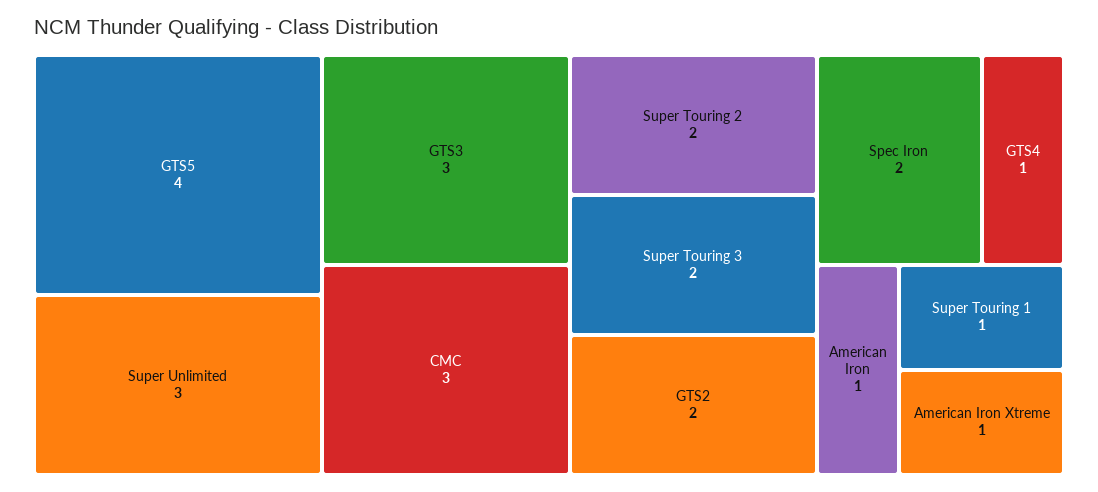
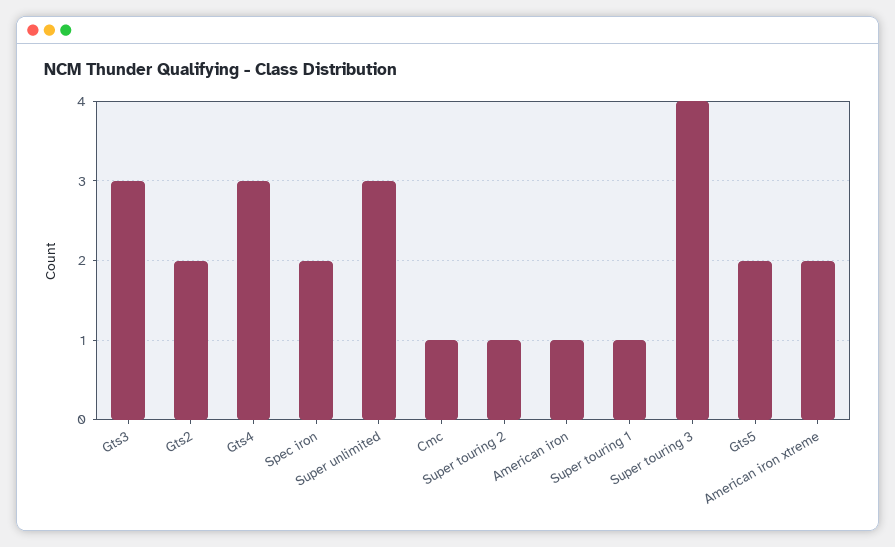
GTS5: 4 -> 2
CMC: 3 -> 1
Super Touring 2: 2 -> 1
Super Touring 3: 2 -> 4
GTS4: 1 -> 3
American Iron Xtreme: 1 -> 2

